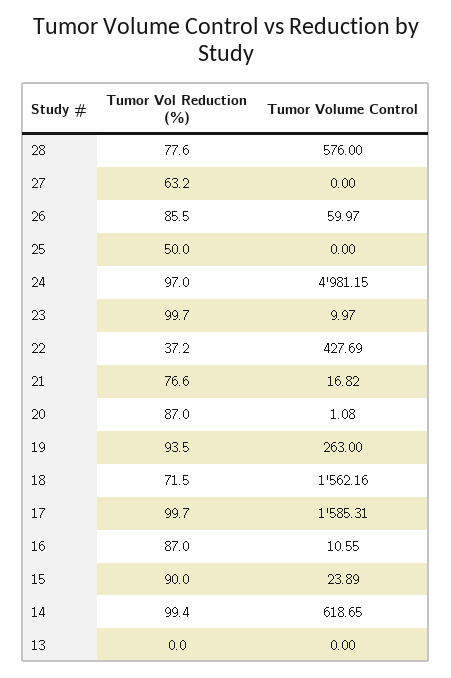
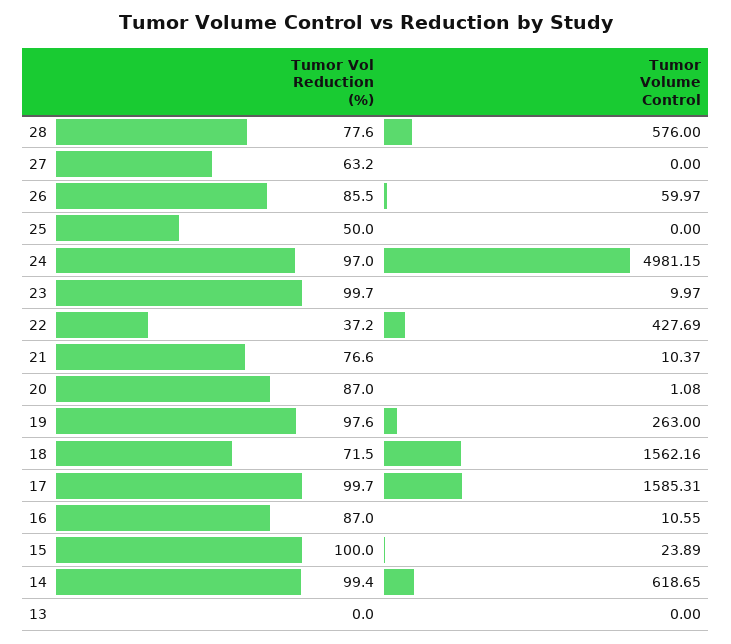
Tumor Volume Control, 21: 16.82 -> 10.37
Tumor Vol Reduction (%), 19: 93.5 -> 97.6
Tumor Vol Reduction (%), 15: 90 -> 100

